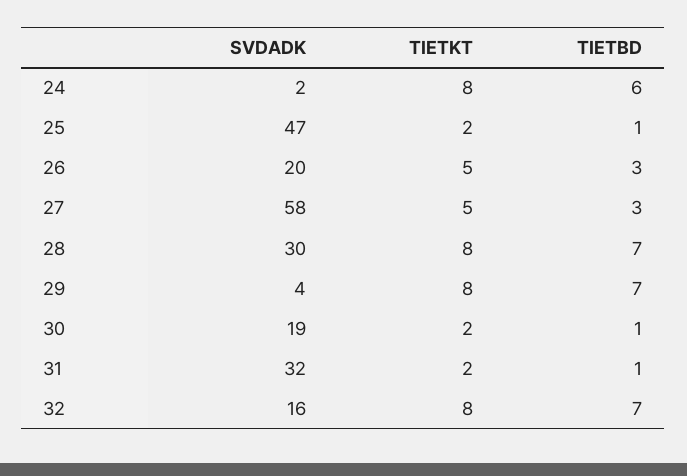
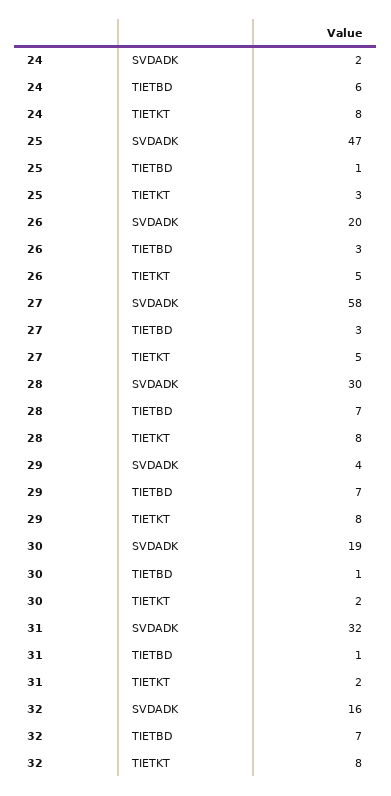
TIETKT, 25: 2 -> 3

